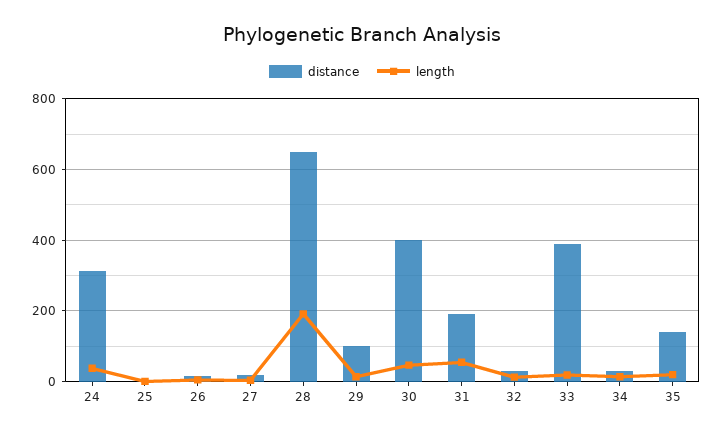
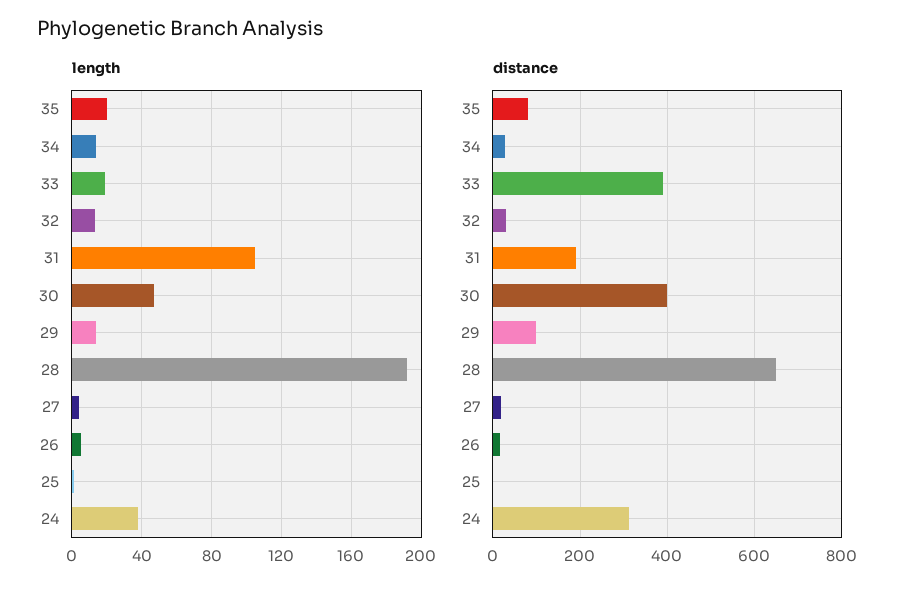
length, 31: 60 -> 105
distance, 35: 140 -> 80

